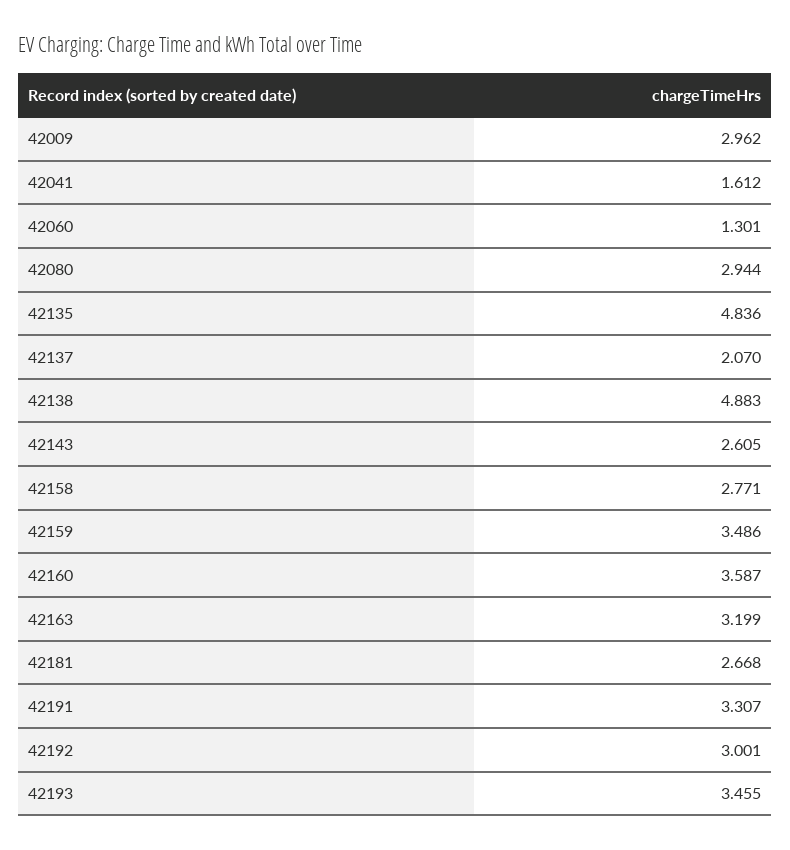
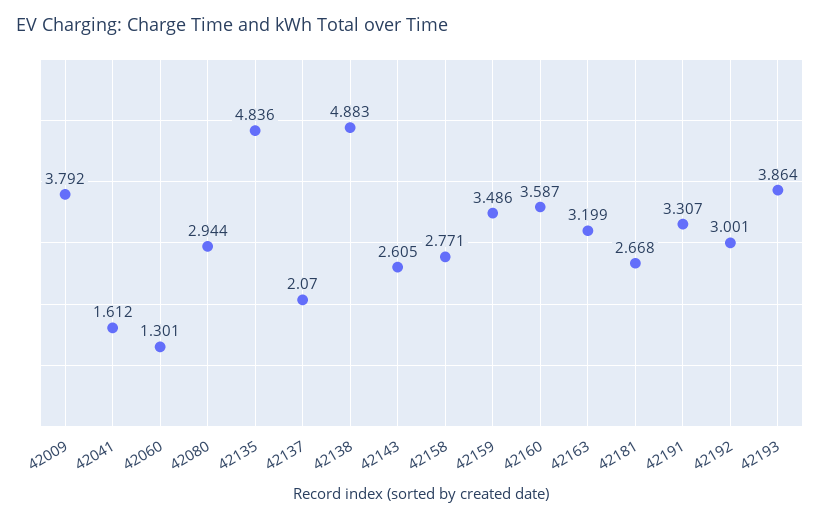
42009: 2.962 -> 3.792
42193: 3.455 -> 3.864

